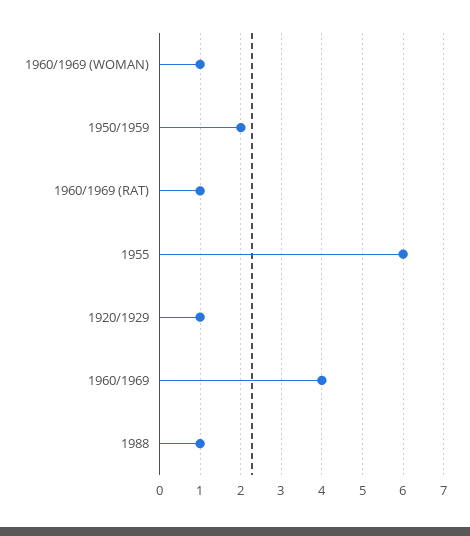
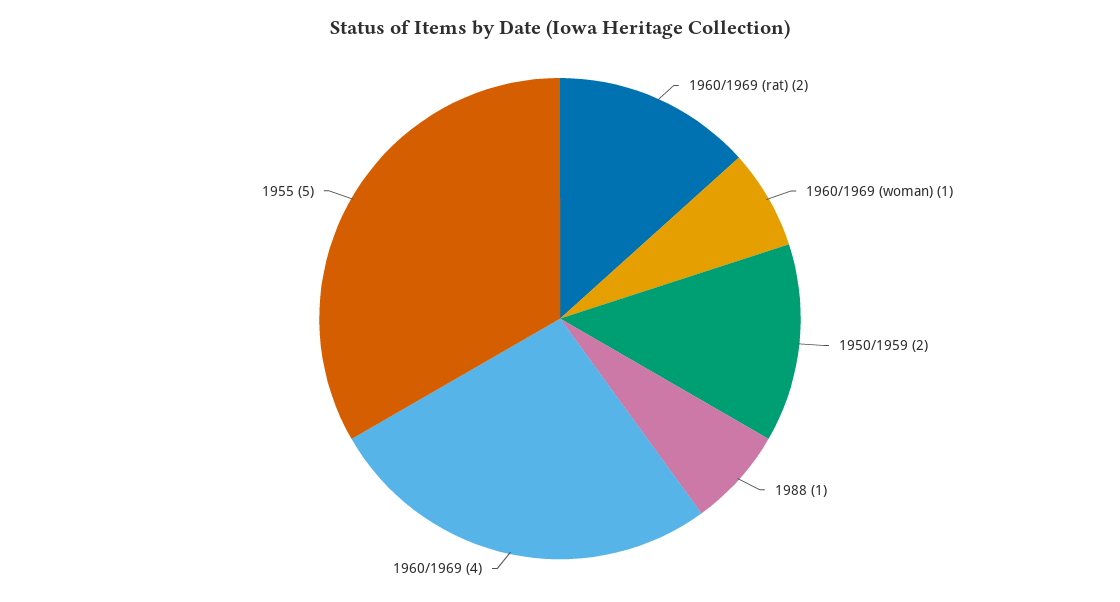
1960/1969 (RAT): 1 -> 2
1955: 6 -> 5
1920/1929: 1 -> none

